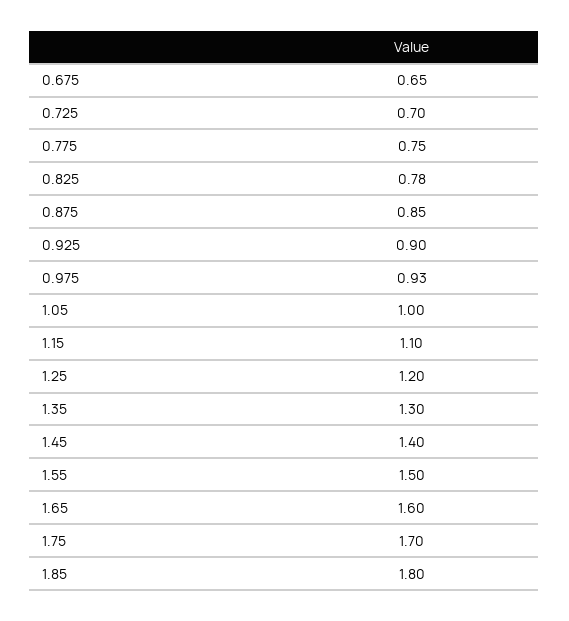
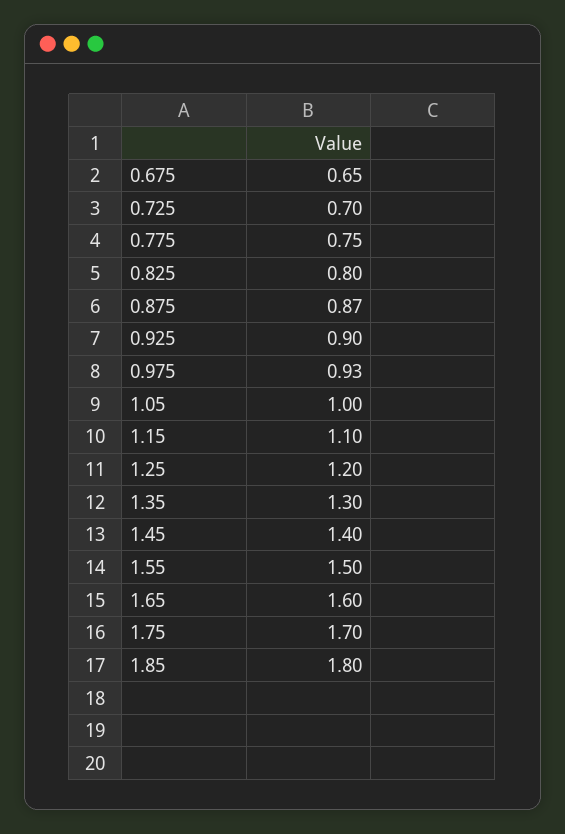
0.825: 0.78 -> 0.8
0.875: 0.85 -> 0.87

